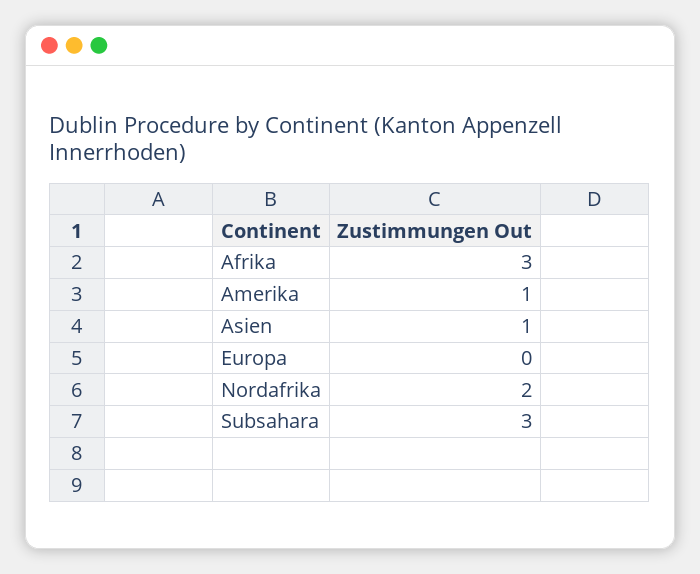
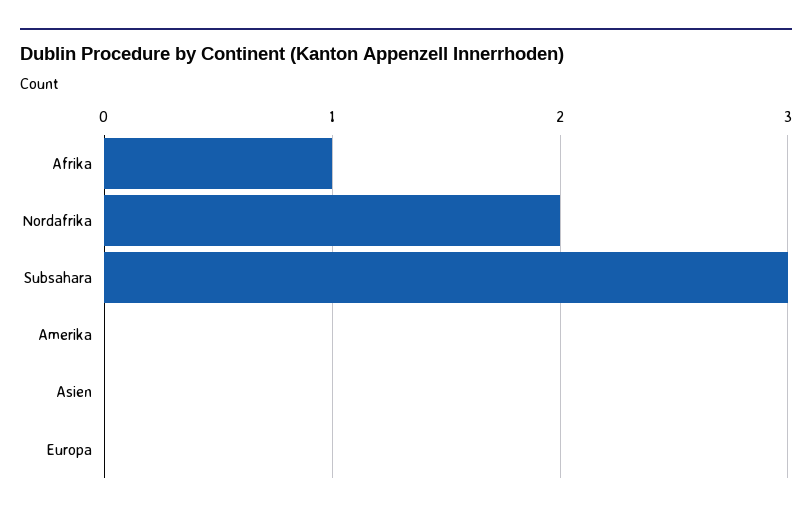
Afrika: 3 -> 1
Amerika: 1 -> 0
Asien: 1 -> 0

